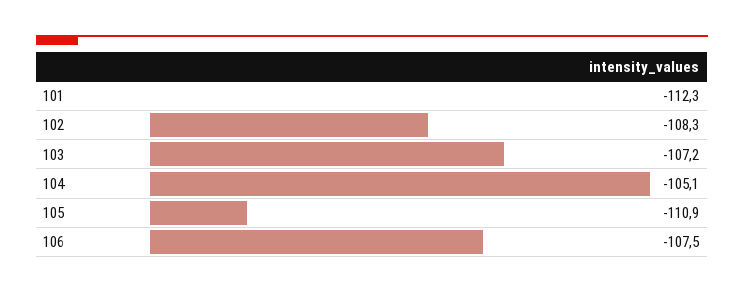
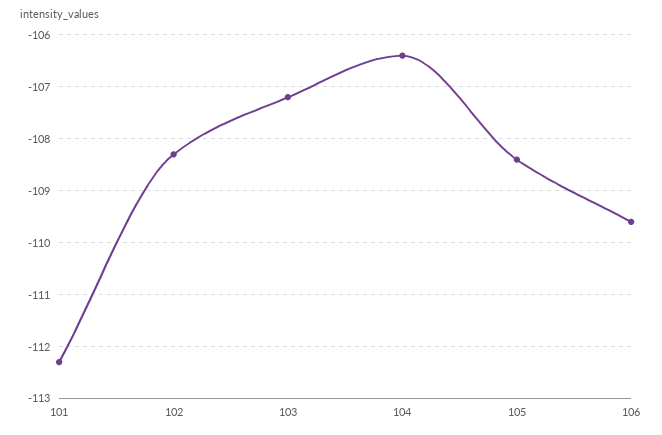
104: -105.1 -> -106.5
105: -110.9 -> -108.5
106: -107.5 -> -109.5

